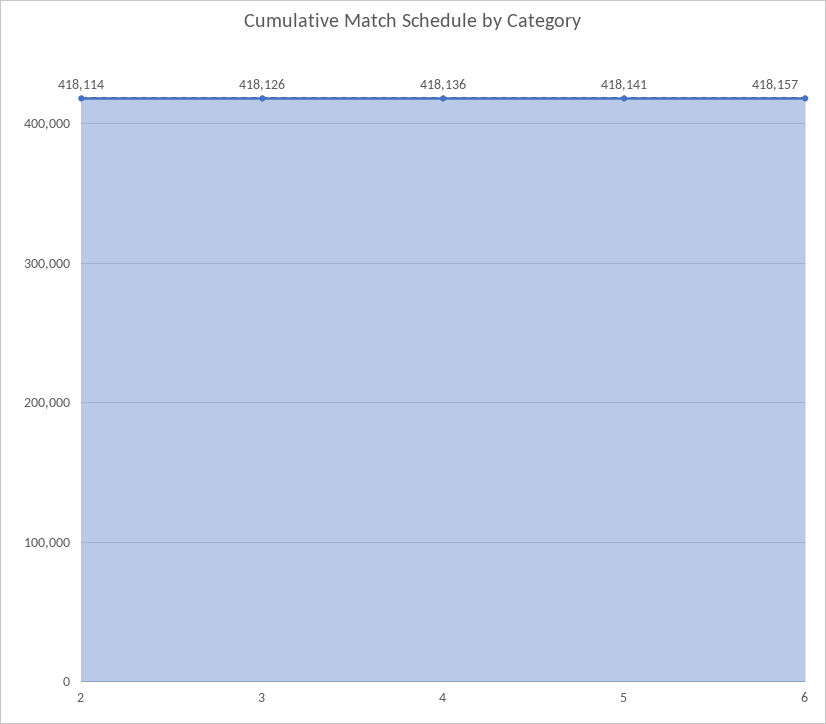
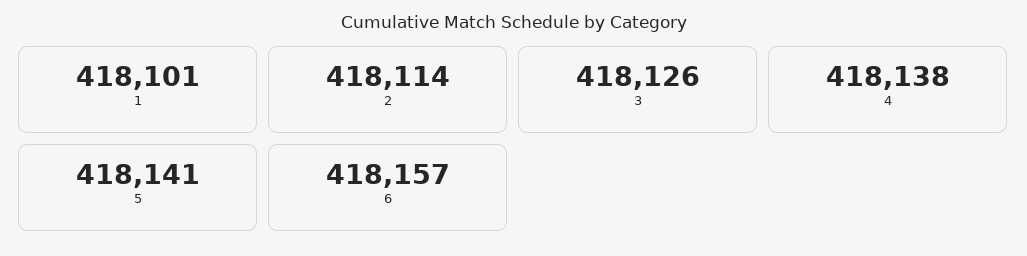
4: 418136 -> 418138
1: none -> 418101

